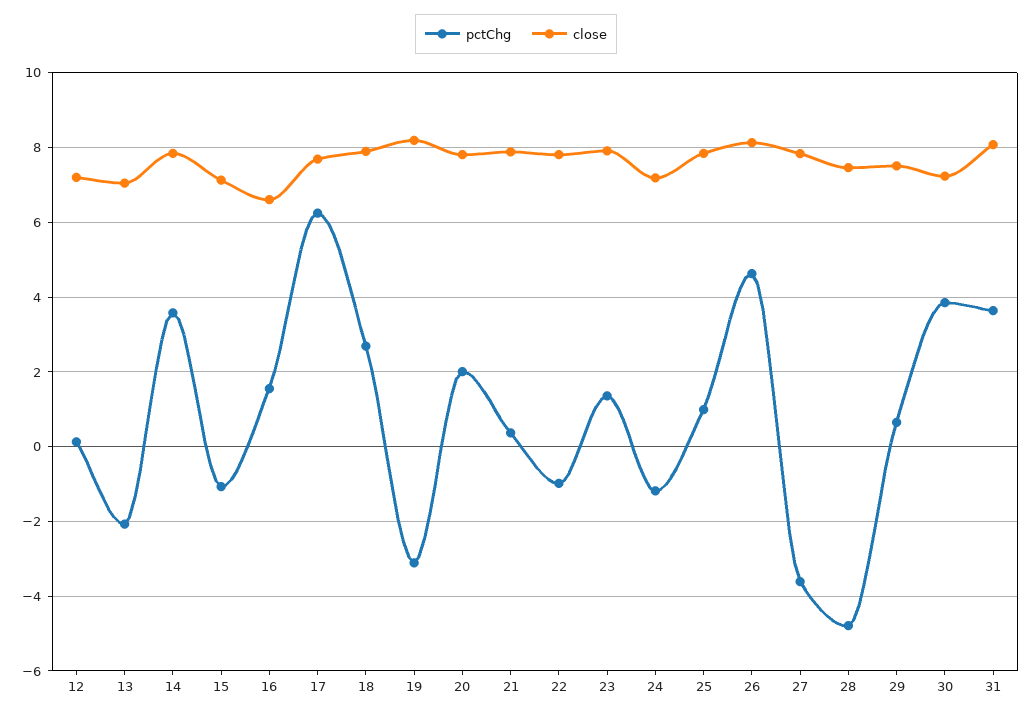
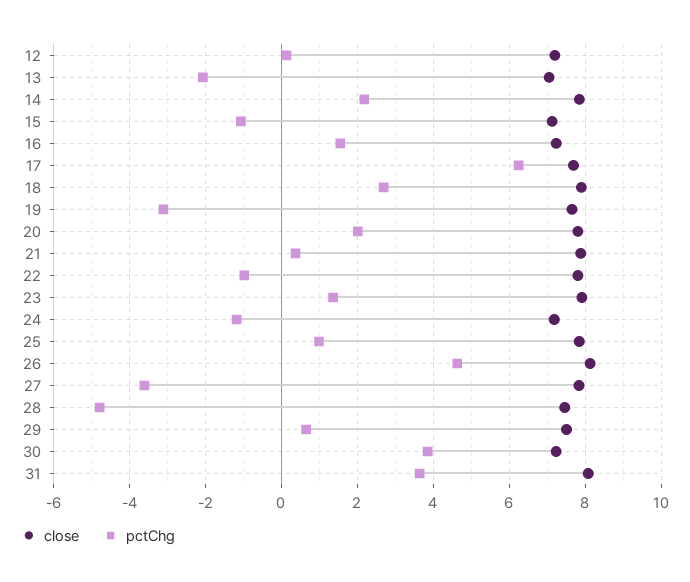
pctChg, 14: 3.6 -> 2.2
close, 16: 6.6 -> 7.2
close, 19: 8.2 -> 7.6

